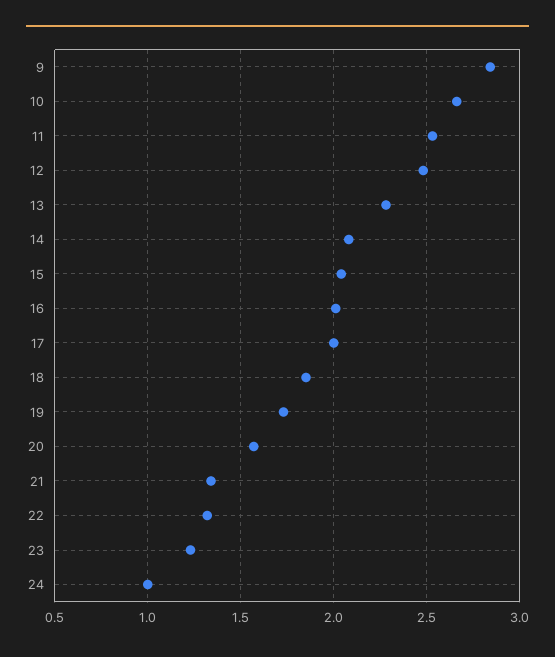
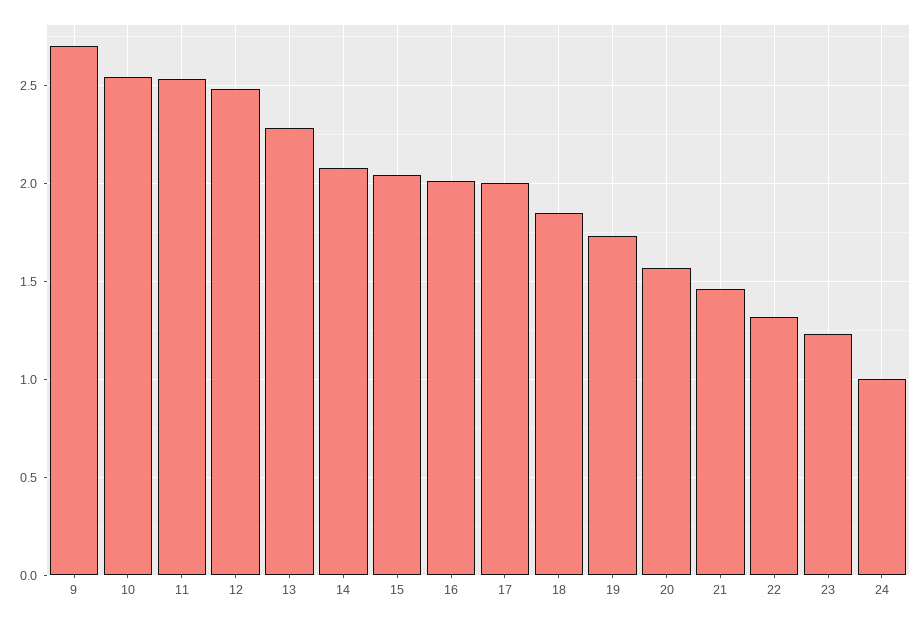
9: 2.85 -> 2.7
10: 2.65 -> 2.55
21: 1.35 -> 1.45

